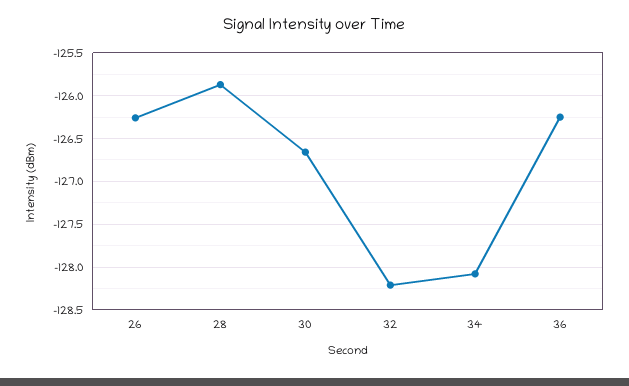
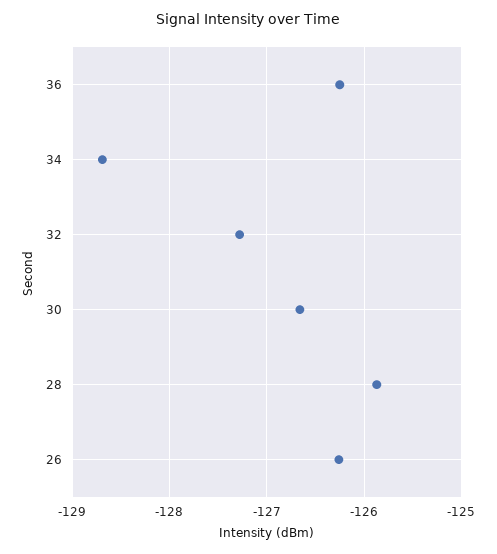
32: -128.2 -> -127.3
34: -128.1 -> -128.7

